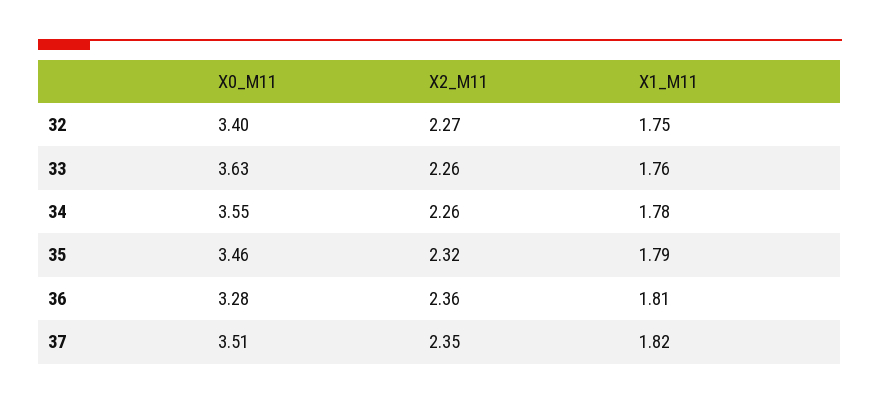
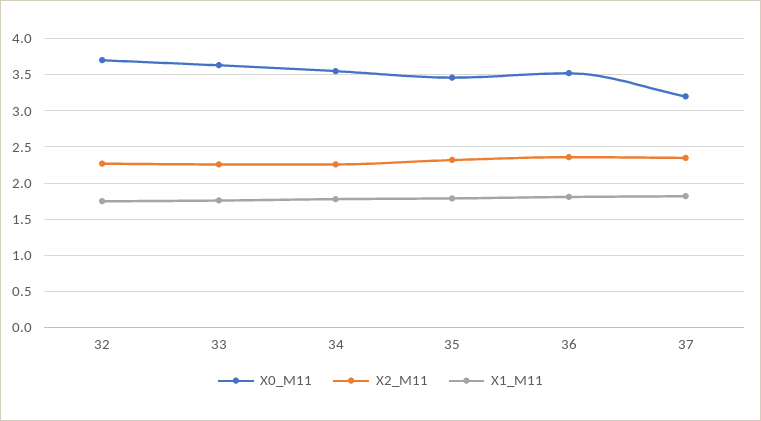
X0_M11, 32: 3.4 -> 3.7
X0_M11, 36: 3.28 -> 3.5
X0_M11, 37: 3.51 -> 3.2

